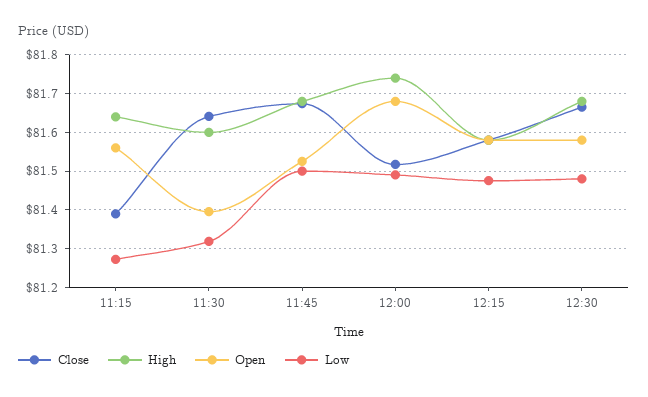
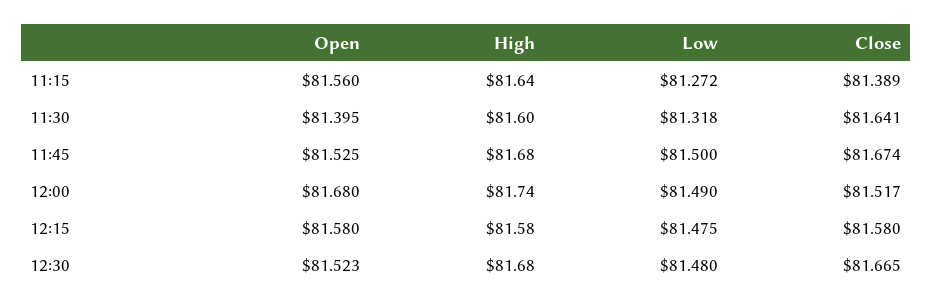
Open, 12:30: 81.58 -> 81.523

